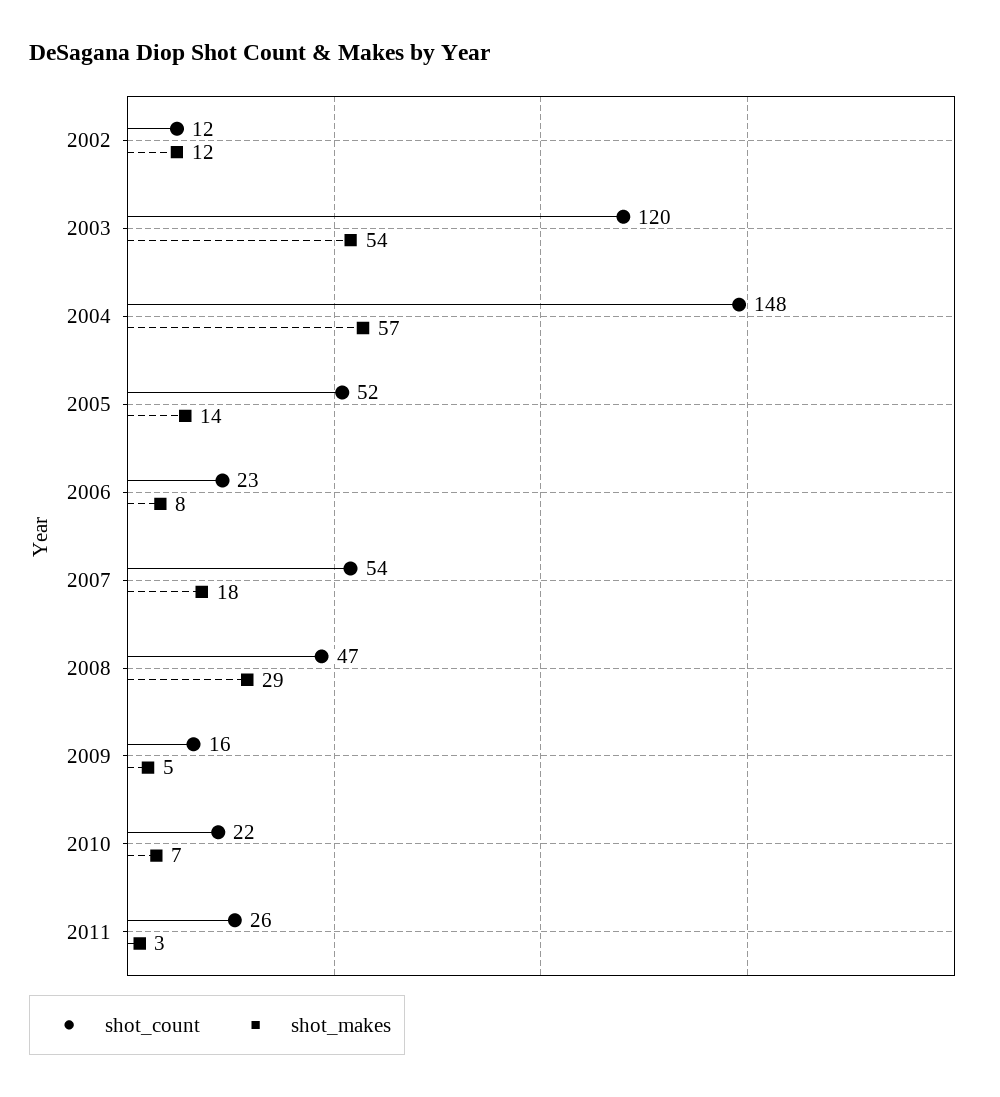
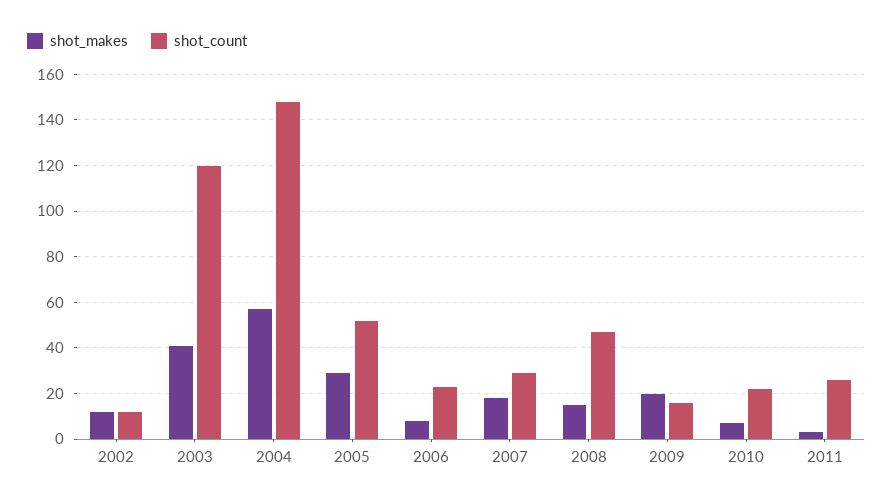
shot_makes, 2003: 54 -> 40
shot_makes, 2005: 14 -> 30
shot_count, 2007: 54 -> 30
shot_makes, 2008: 29 -> 15
shot_makes, 2009: 5 -> 20

